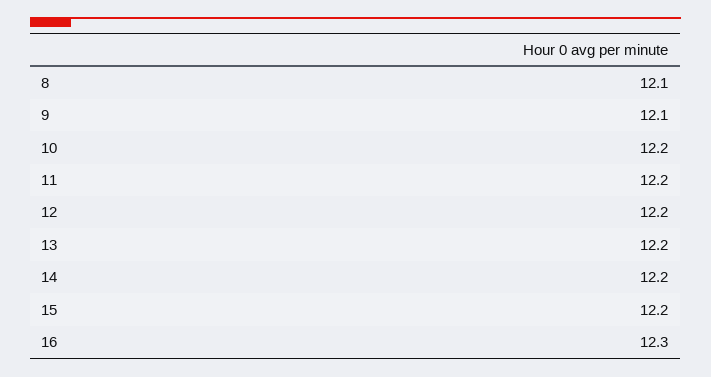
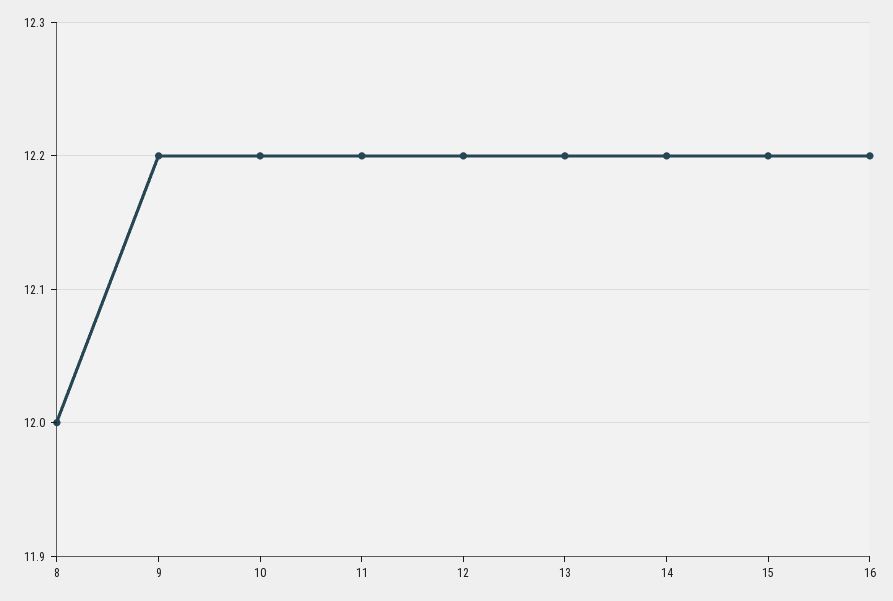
8: 12.1 -> 12
9: 12.1 -> 12.2
16: 12.3 -> 12.2

